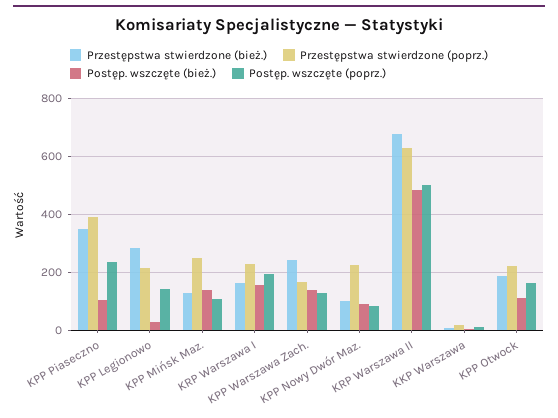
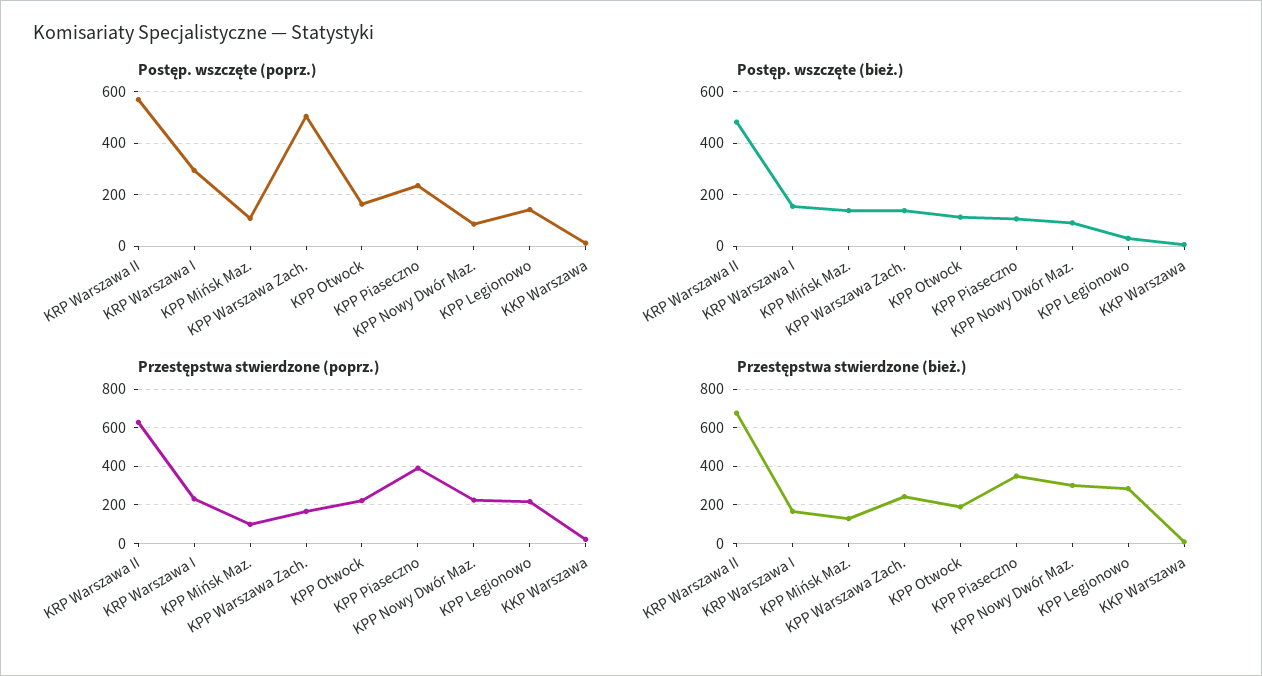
Przestępstwa stwierdzone (poprz.), KPP Mińsk Maz.: 250 -> 100
Postęp. wszczęte (poprz.), KRP Warszawa I: 200 -> 300
Postęp. wszczęte (poprz.), KPP Warszawa Zach.: 125 -> 500
Przestępstwa stwierdzone (bież.), KPP Nowy Dwór Maz.: 100 -> 300
Postęp. wszczęte (poprz.), KRP Warszawa II: 500 -> 575

